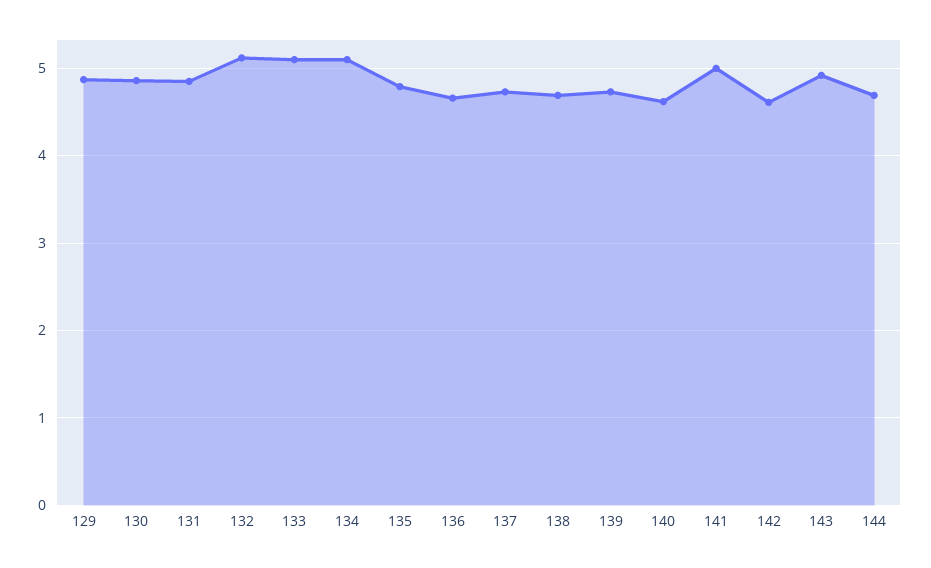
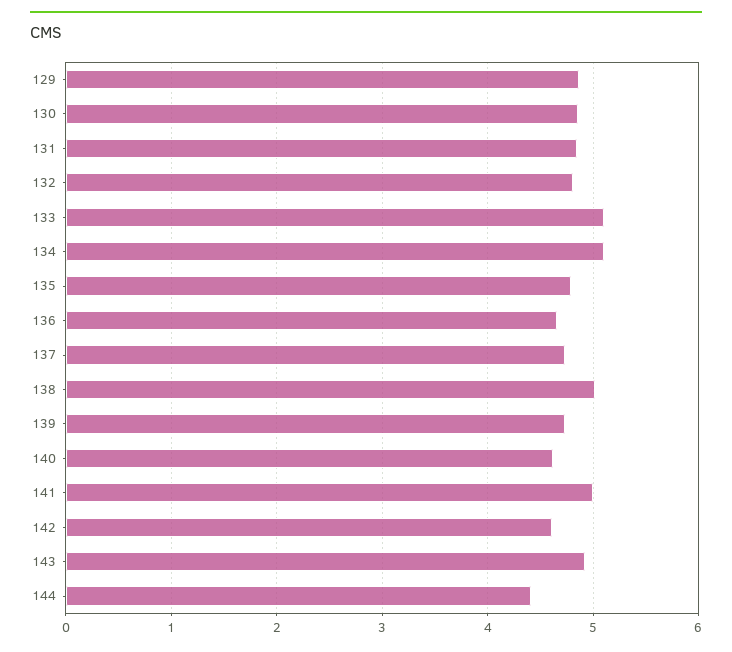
132: 5.1 -> 4.8
138: 4.7 -> 5
144: 4.7 -> 4.4

